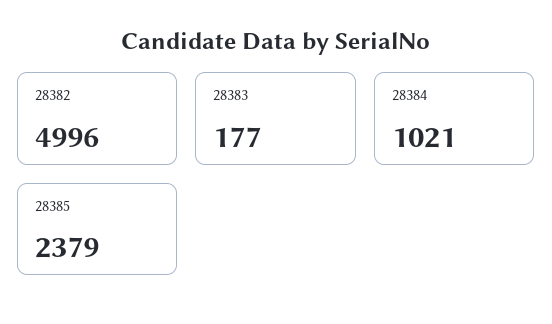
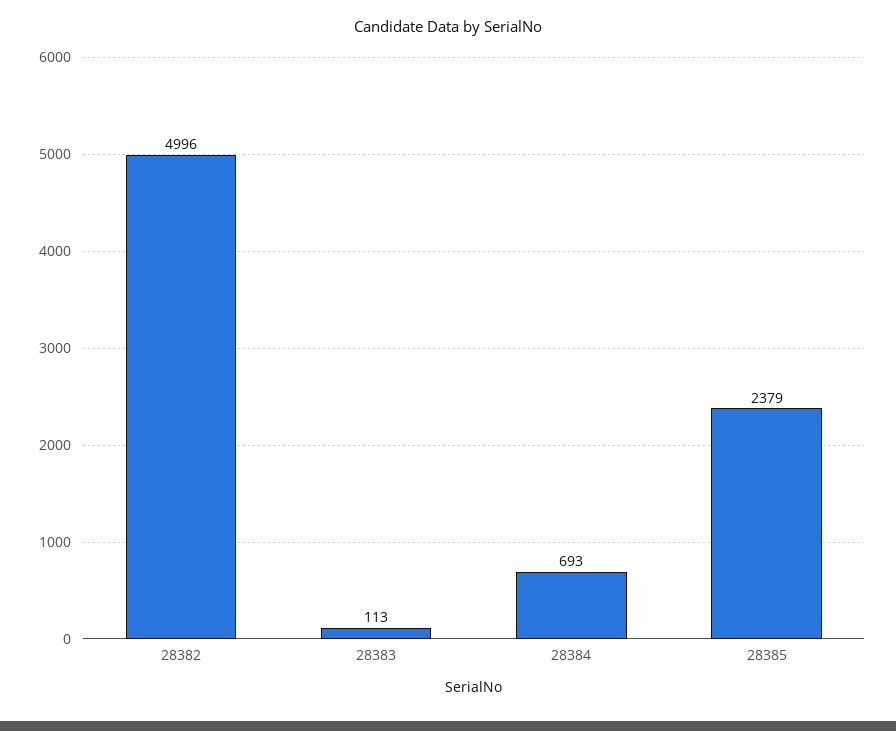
28383: 177 -> 113
28384: 1021 -> 693

